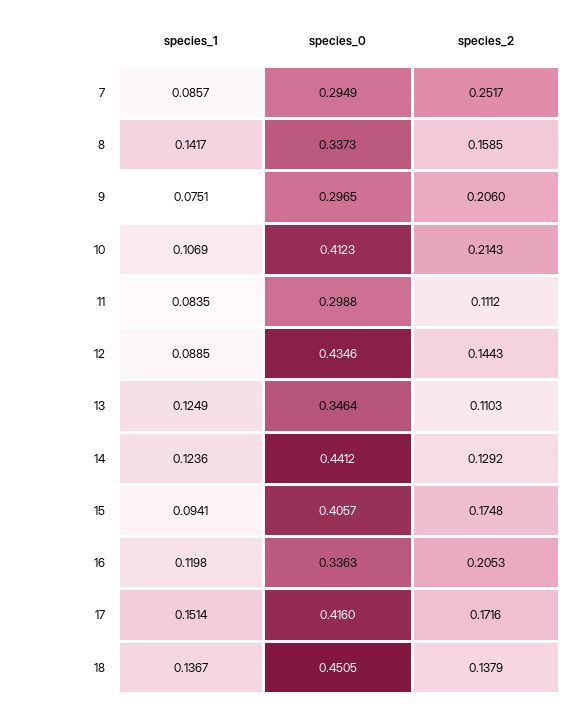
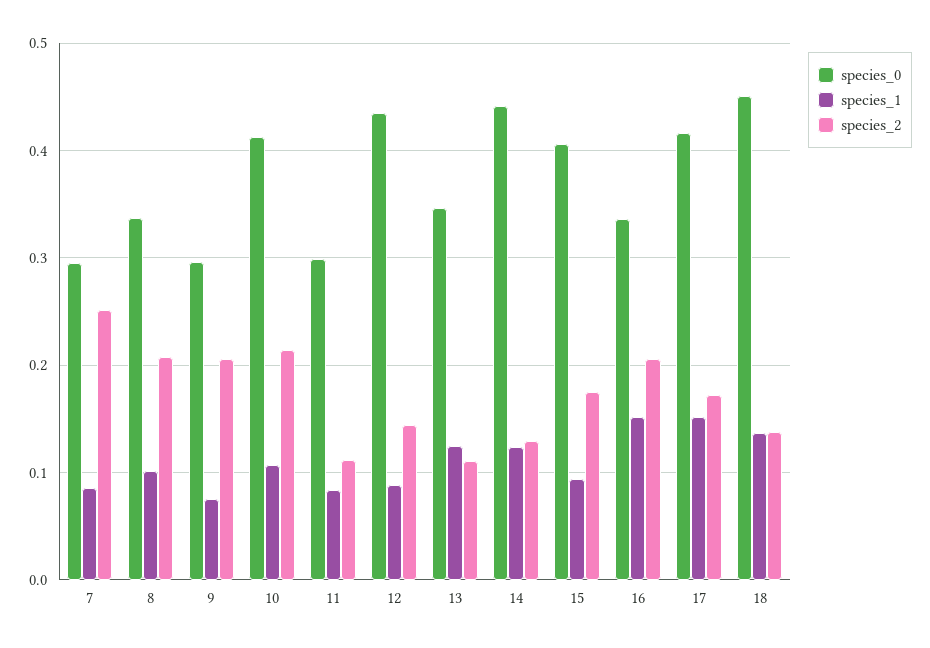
species_1, 8: 0.1417 -> 0.1
species_2, 8: 0.1585 -> 0.21
species_1, 16: 0.1198 -> 0.15

